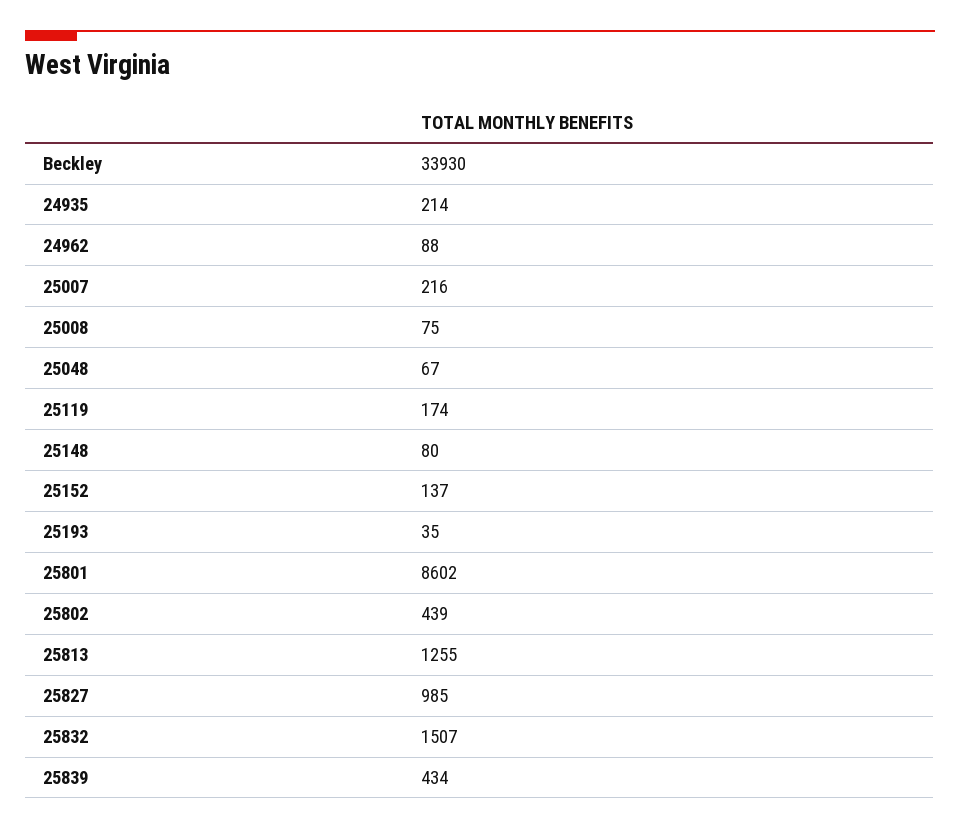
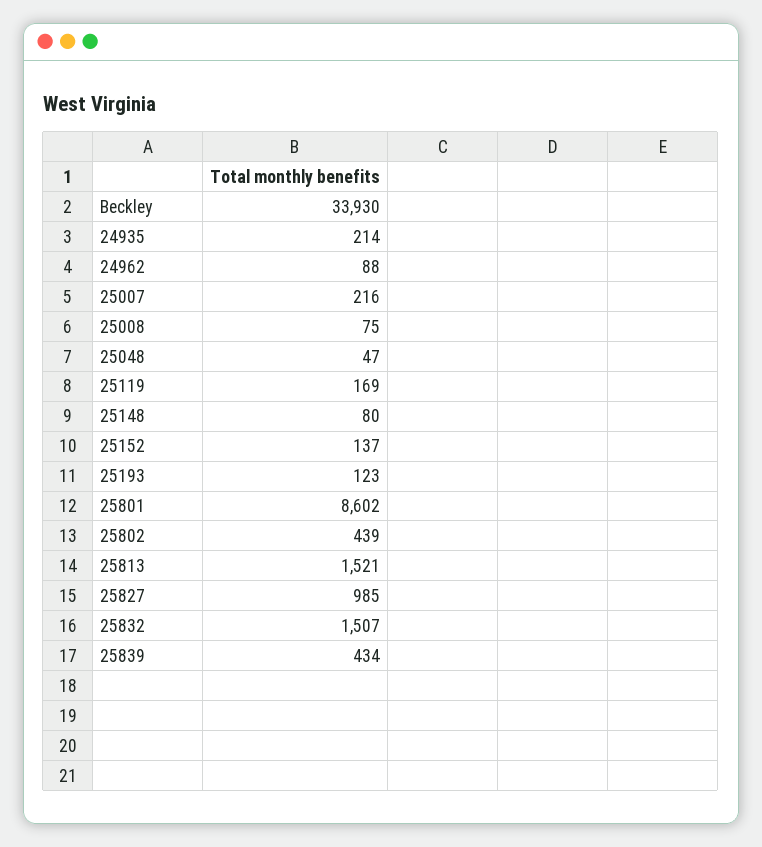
25048: 67 -> 47
25119: 174 -> 169
25193: 35 -> 123
25813: 1255 -> 1521

